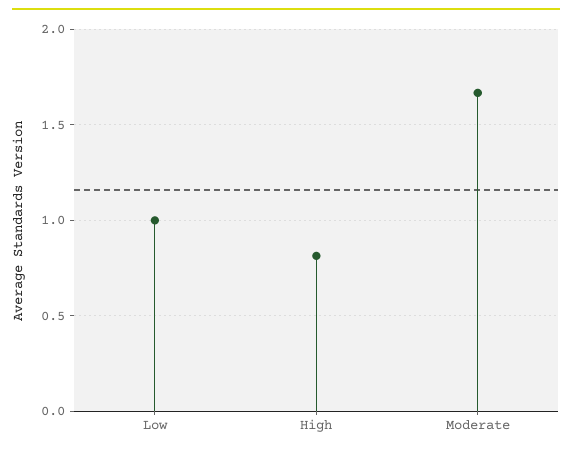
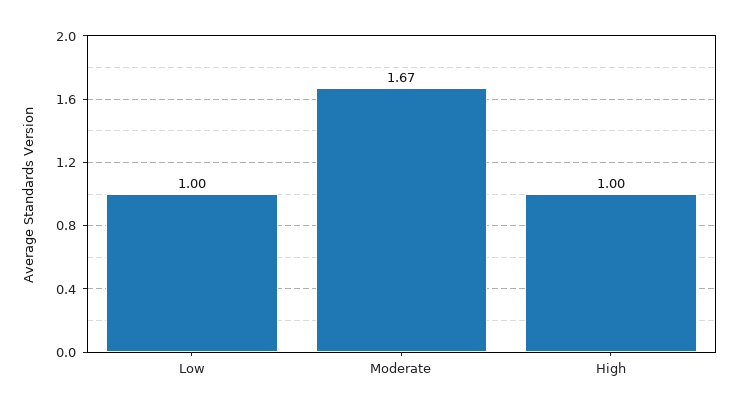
High: 0.8 -> 1

